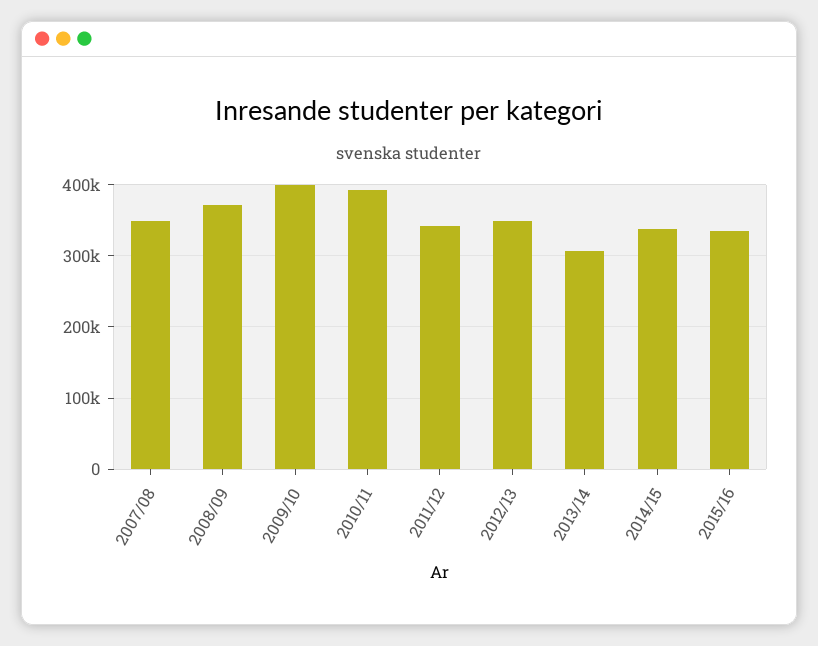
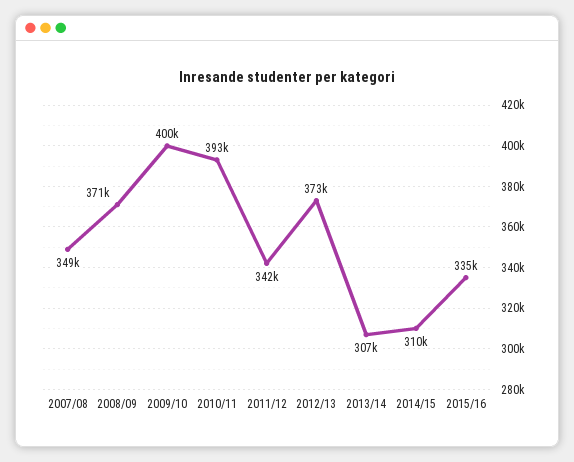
2012/13: 350000 -> 373000
2014/15: 340000 -> 310000

